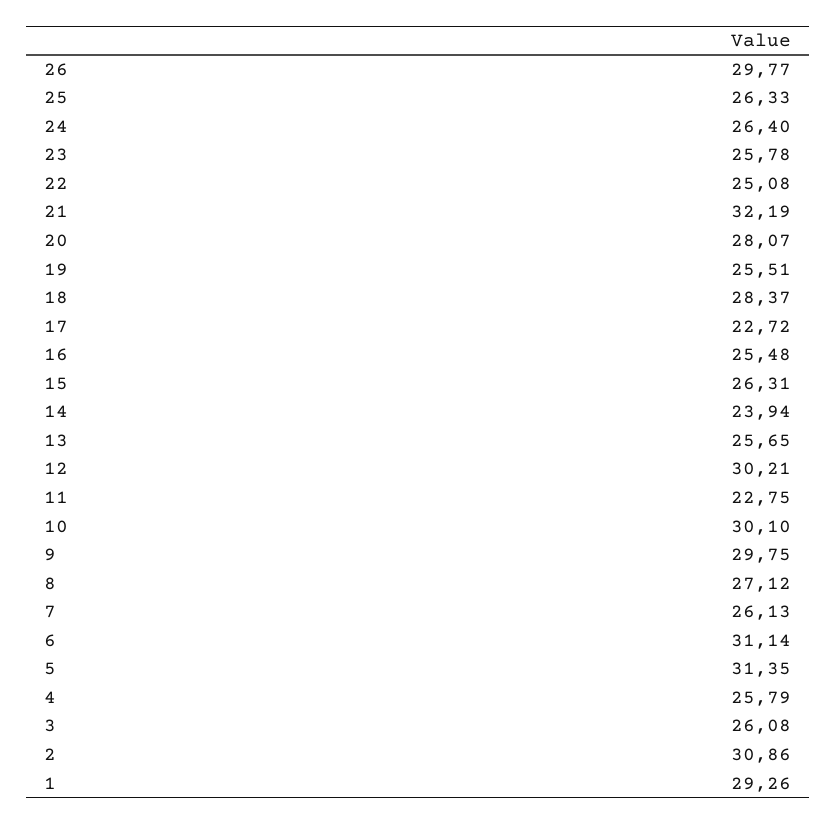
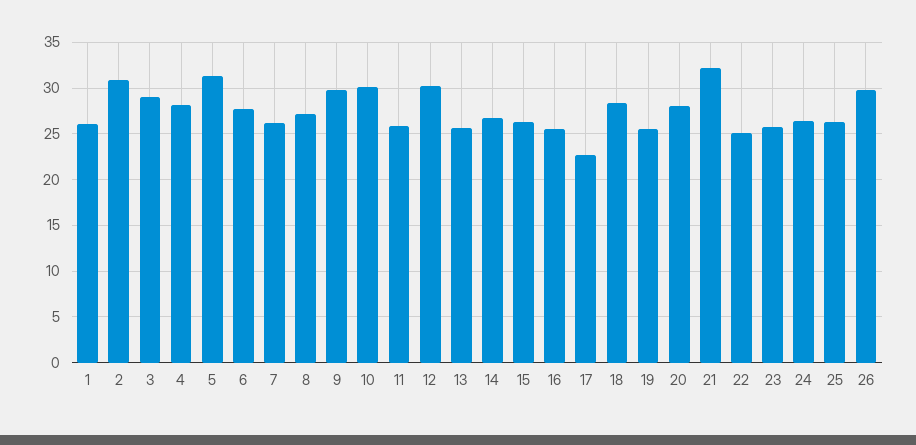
14: 23.94 -> 27
11: 22.75 -> 26
6: 31.14 -> 28
4: 25.79 -> 28
3: 26.08 -> 29
1: 29.26 -> 26

